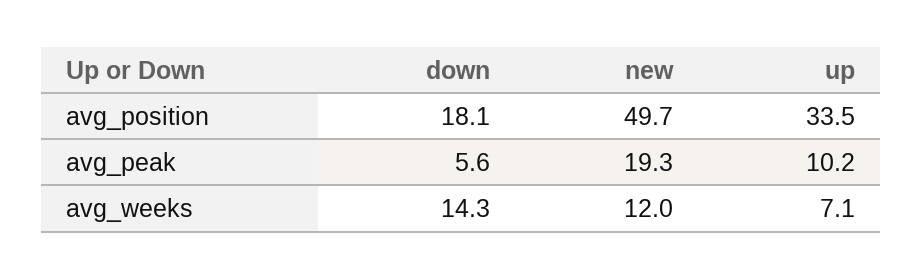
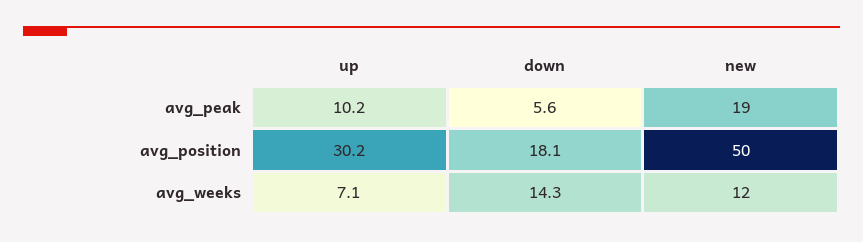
up, avg_position: 33.5 -> 30.2

